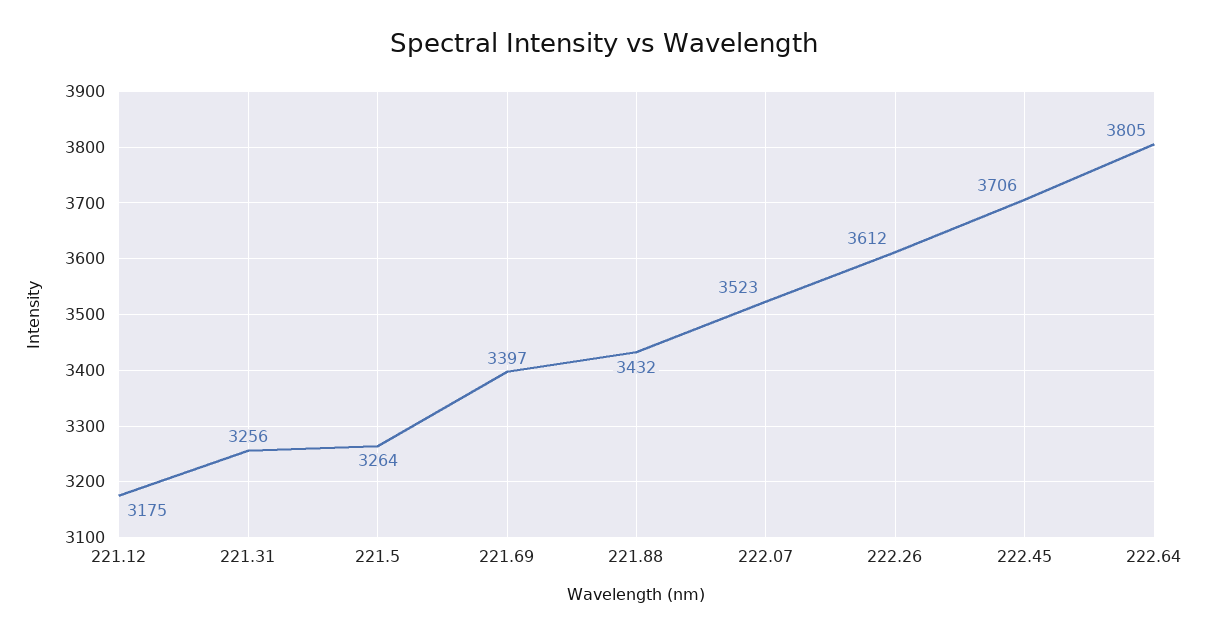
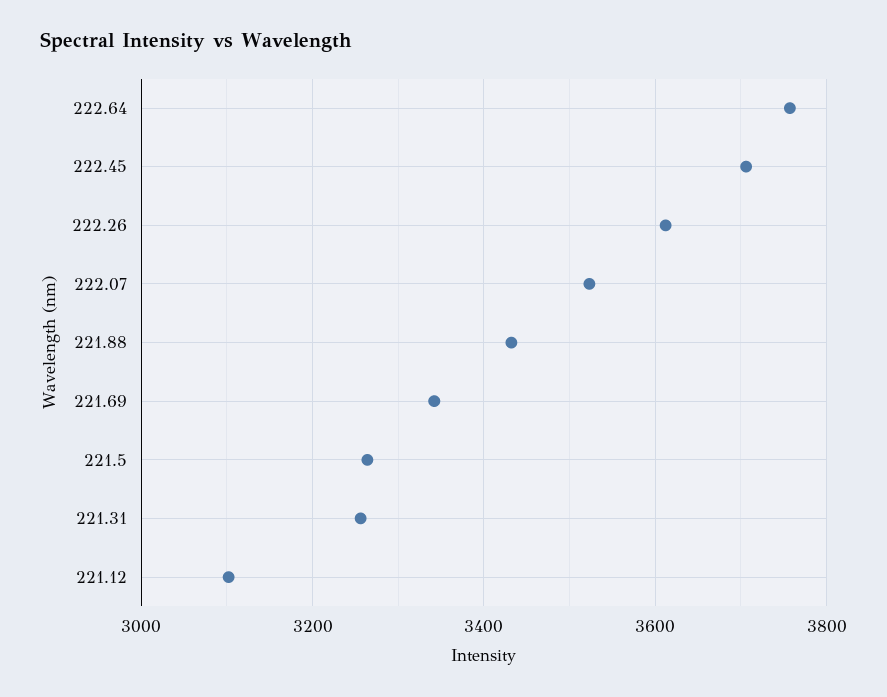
221.12: 3175 -> 3100
221.69: 3397 -> 3340
222.64: 3805 -> 3760

